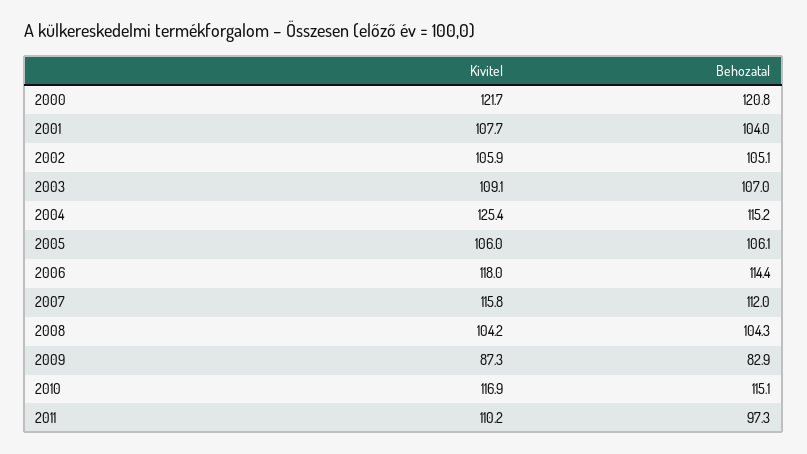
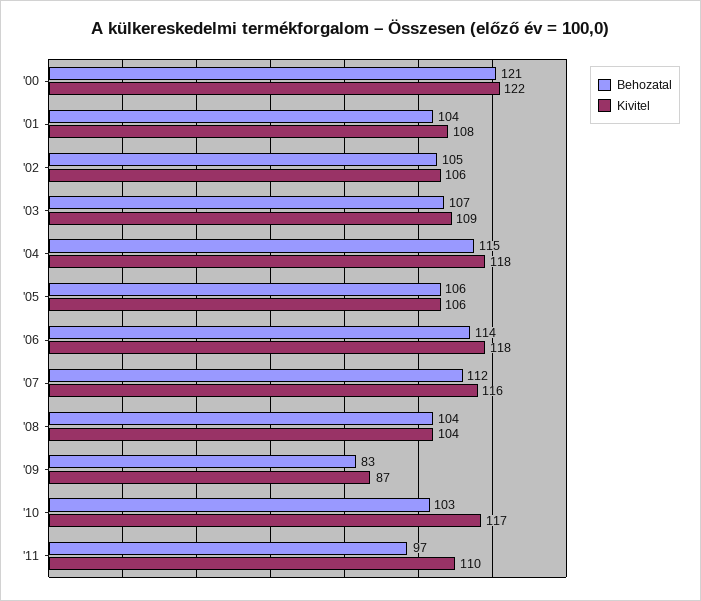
Kivitel, 2004: 125.4 -> 118
Behozatal, 2010: 115.1 -> 103

